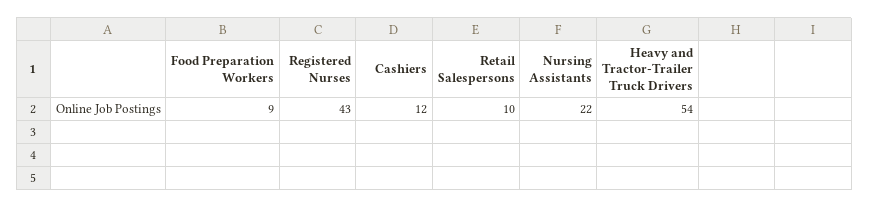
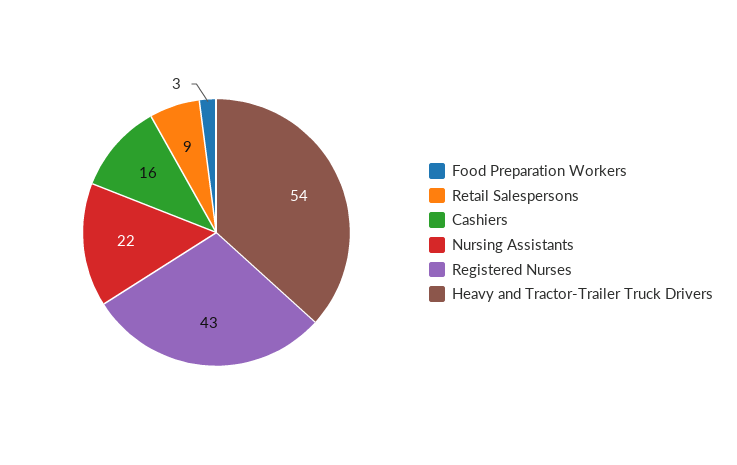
Food Preparation Workers: 9 -> 3
Cashiers: 12 -> 16
Retail Salespersons: 10 -> 9

